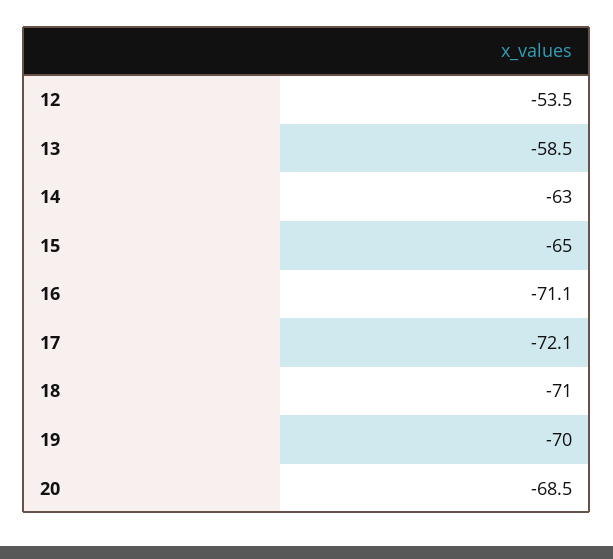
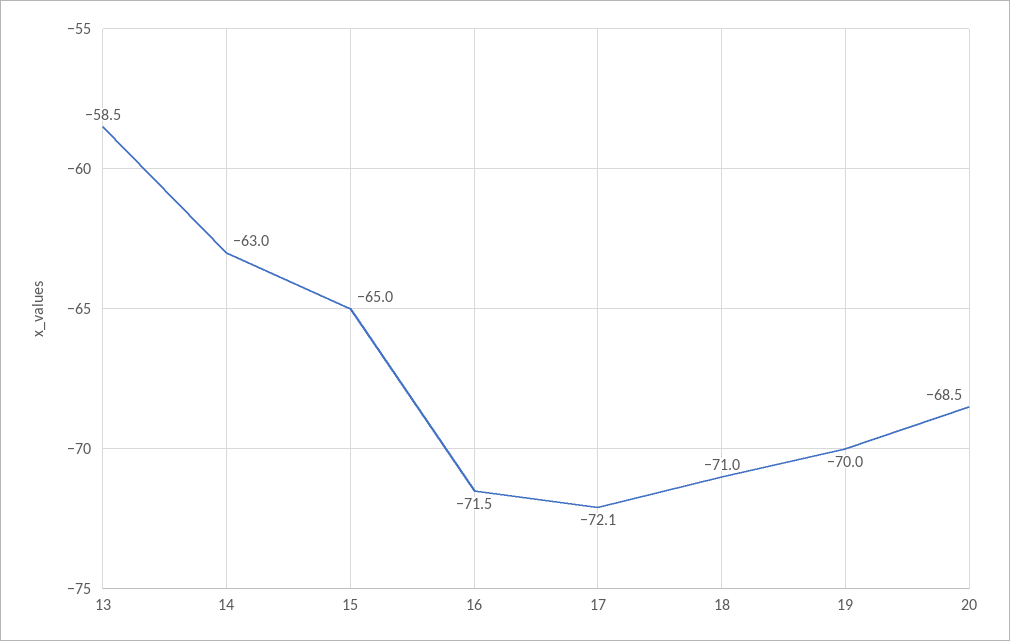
12: -53.5 -> none
16: -71.1 -> -71.5

